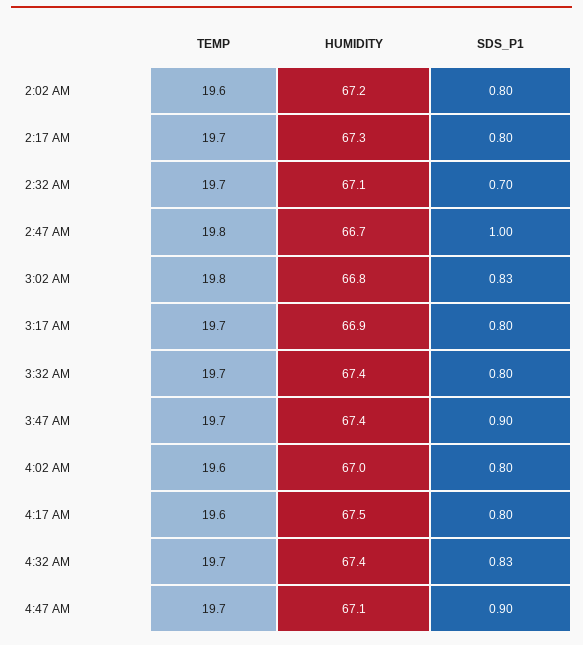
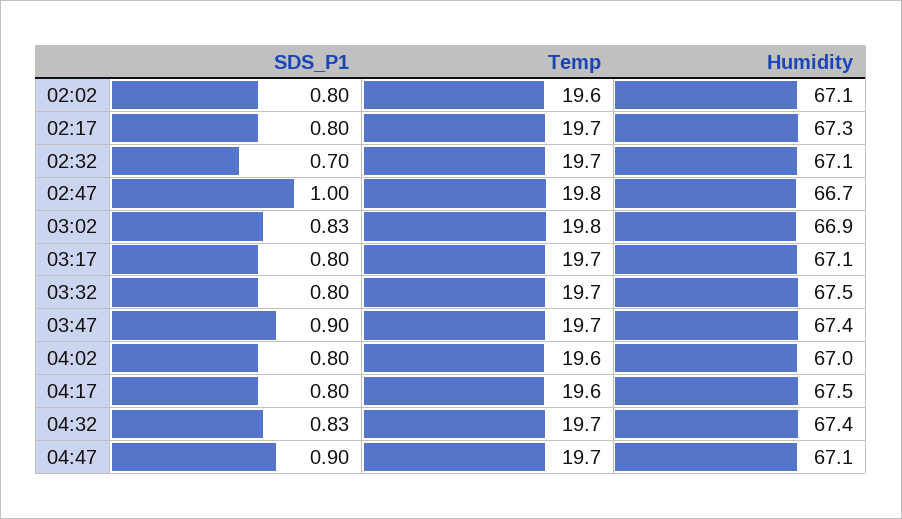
HUMIDITY, 2:02 AM: 67.2 -> 67.1
HUMIDITY, 3:02 AM: 66.8 -> 66.9
HUMIDITY, 3:17 AM: 66.9 -> 67.1
HUMIDITY, 3:32 AM: 67.4 -> 67.5

